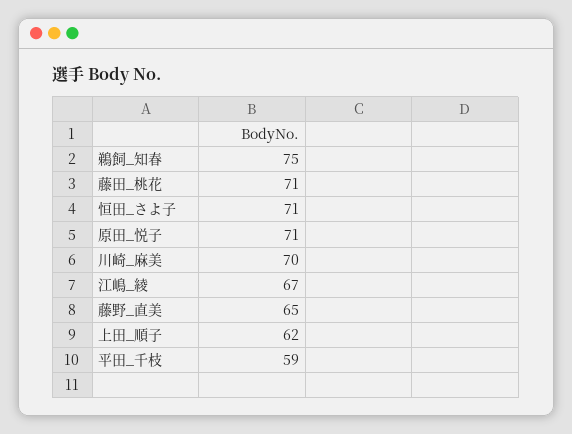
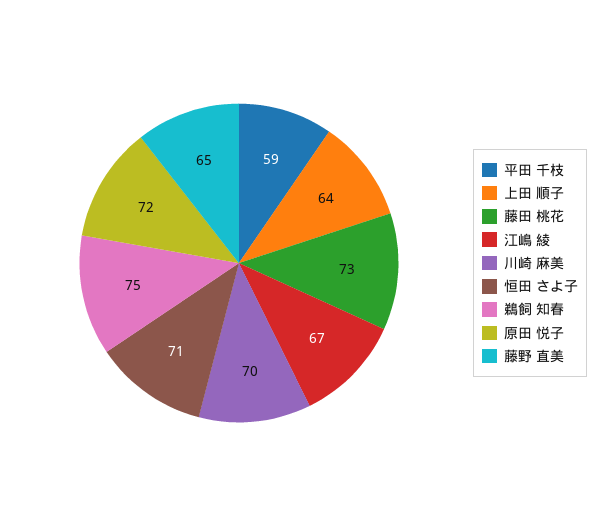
藤田_桃花: 71 -> 73
原田_悦子: 71 -> 72
上田_順子: 62 -> 64

